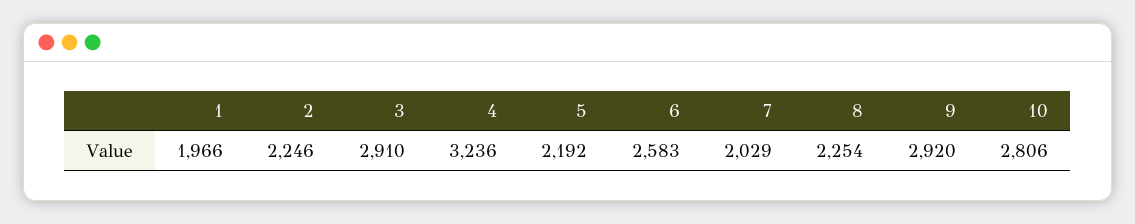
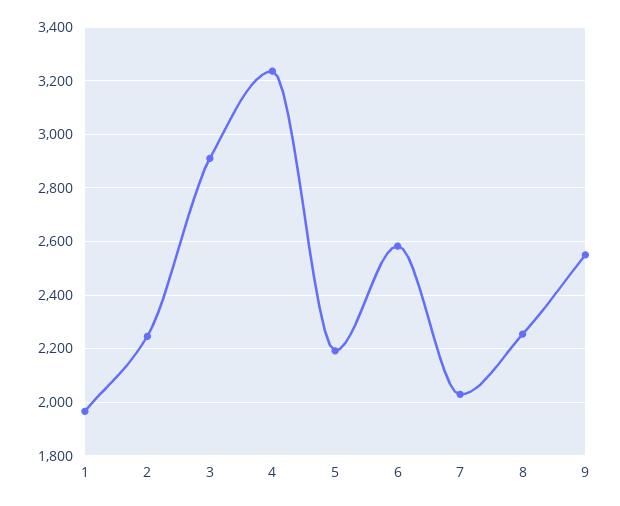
9: 2920 -> 2550
10: 2806 -> none

